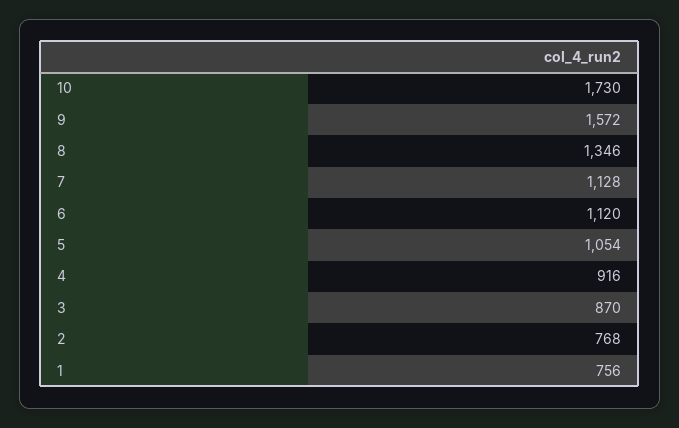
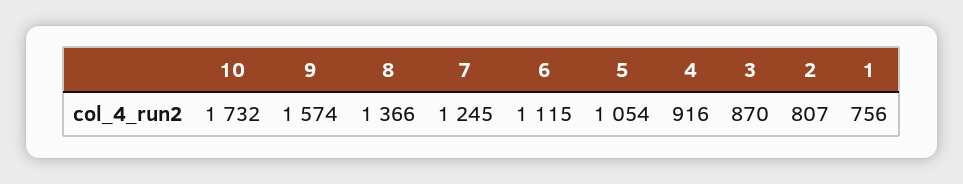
10: 1730 -> 1732
9: 1572 -> 1574
8: 1346 -> 1366
7: 1128 -> 1245
6: 1120 -> 1115
2: 768 -> 807

